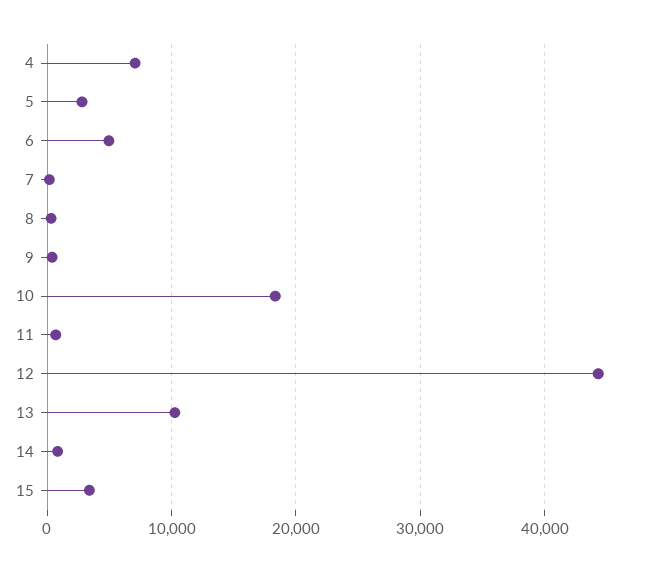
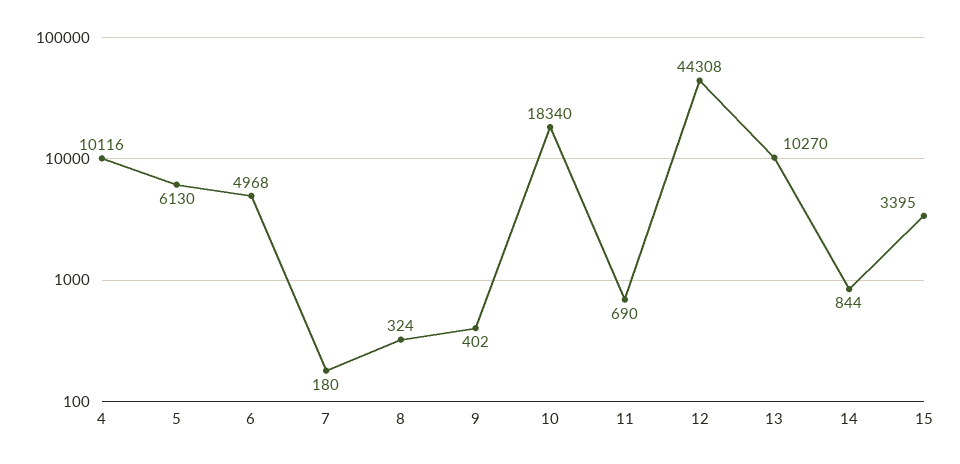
4: 7000 -> 10116
5: 3000 -> 6130

